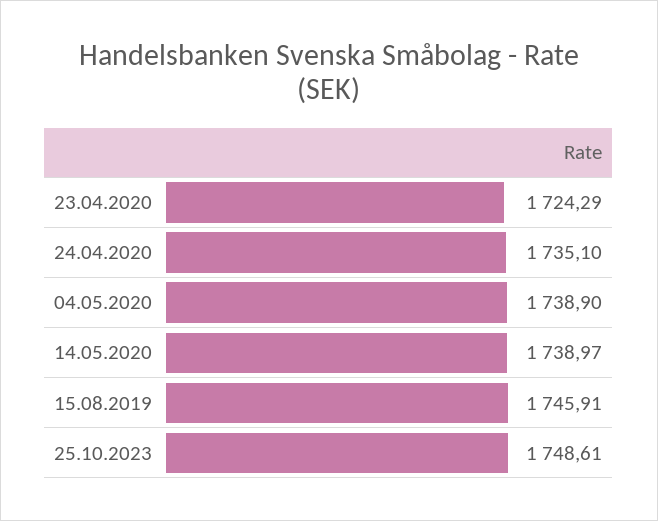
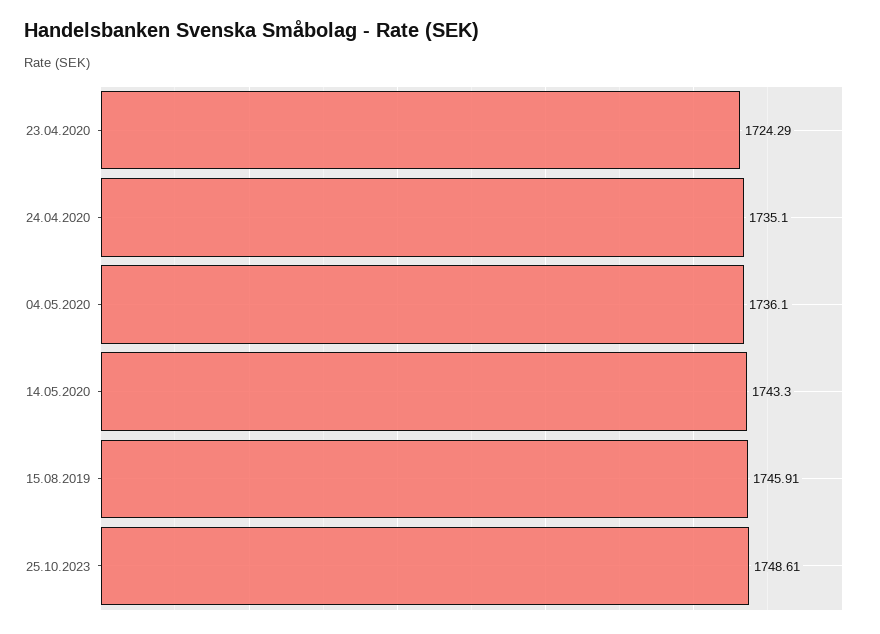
04.05.2020: 1738.9 -> 1736.1
14.05.2020: 1738.97 -> 1743.3

